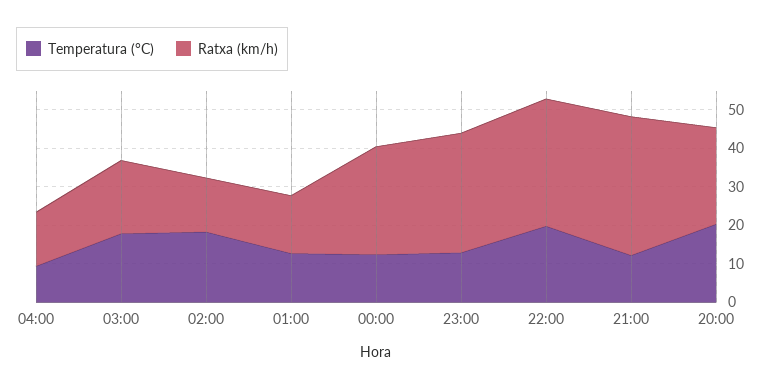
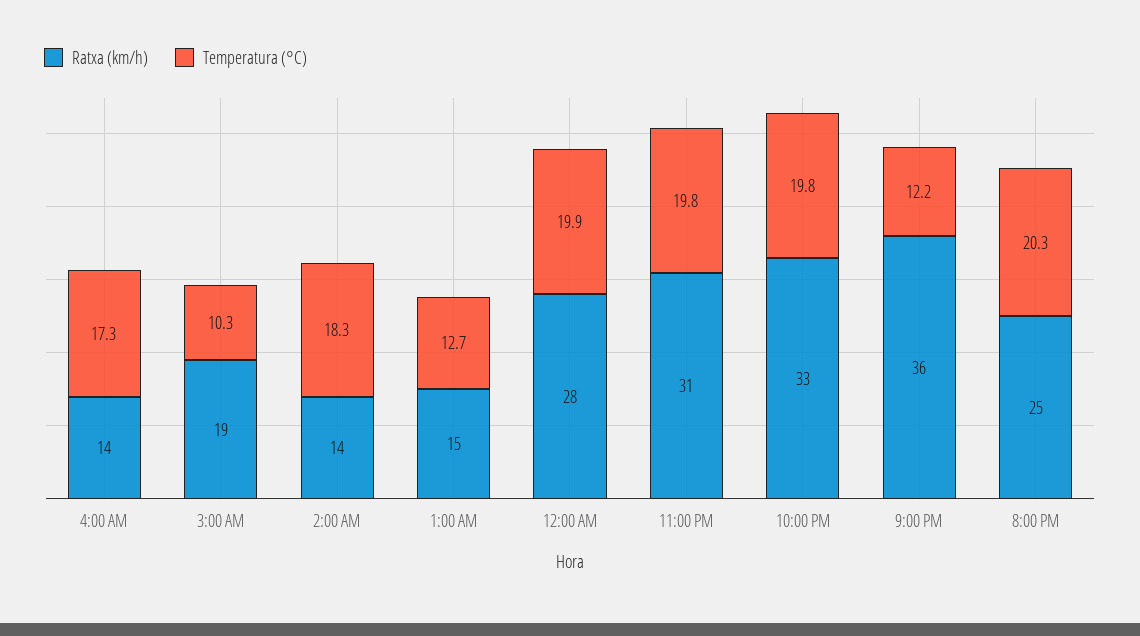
Temperatura (°C), 04:00: 10 -> 17.3
Temperatura (°C), 03:00: 17.5 -> 10.3
Temperatura (°C), 00:00: 12.5 -> 19.9
Temperatura (°C), 23:00: 12.5 -> 19.8

